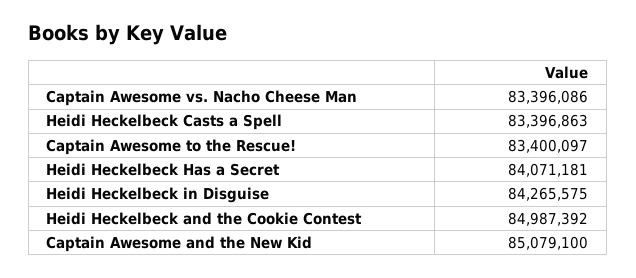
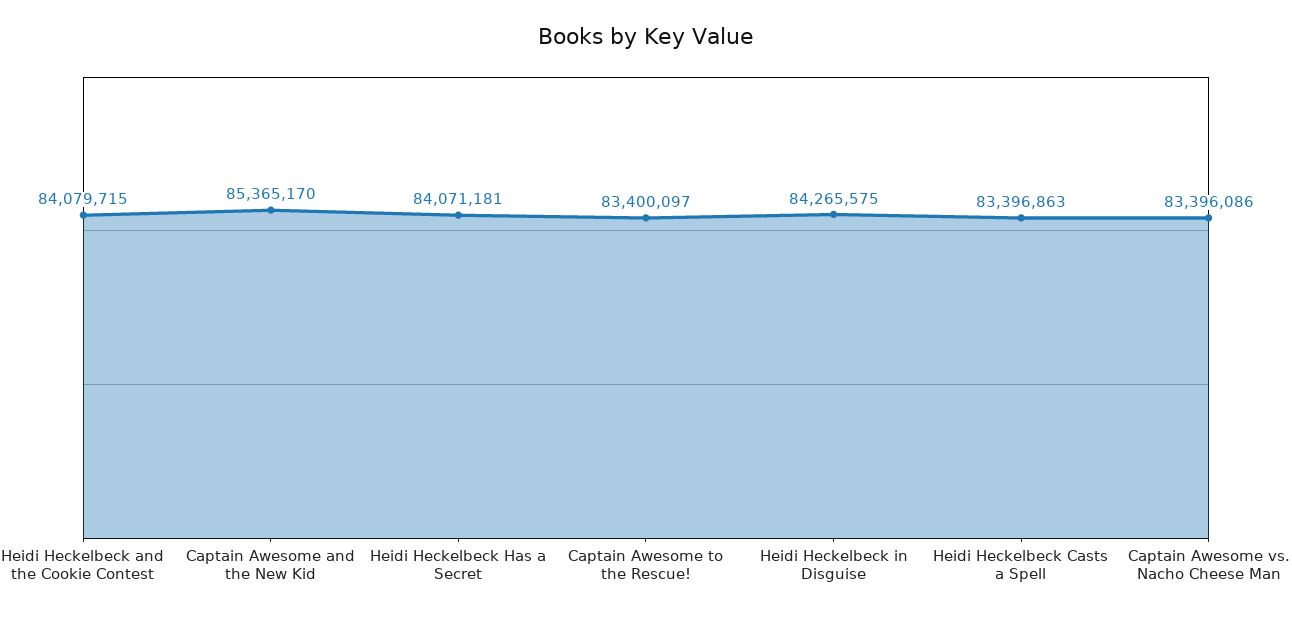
Heidi Heckelbeck and the Cookie Contest: 84987392 -> 84079715
Captain Awesome and the New Kid: 85079100 -> 85365170

